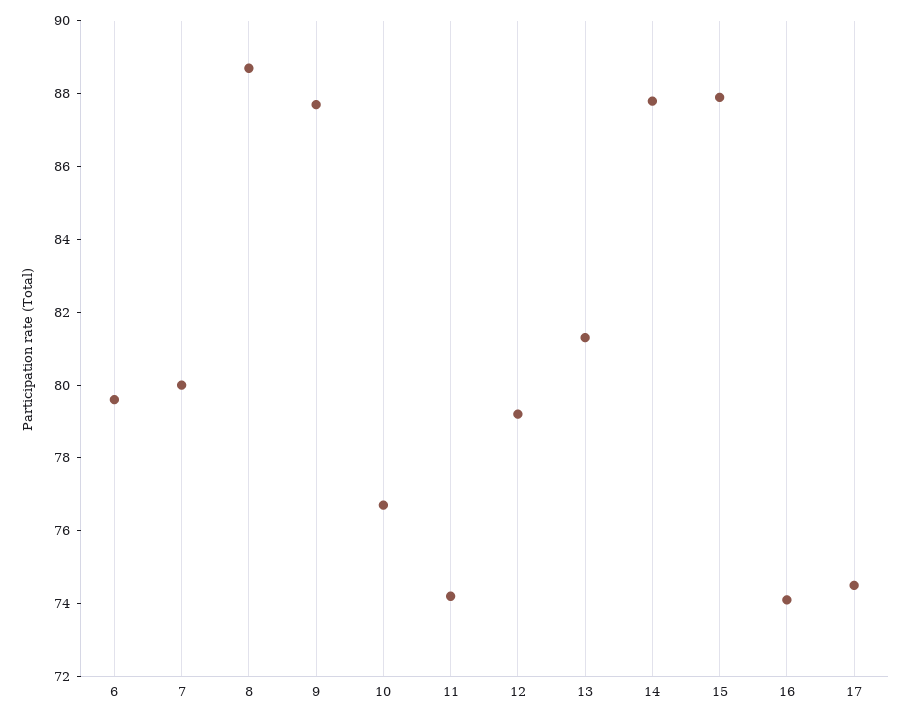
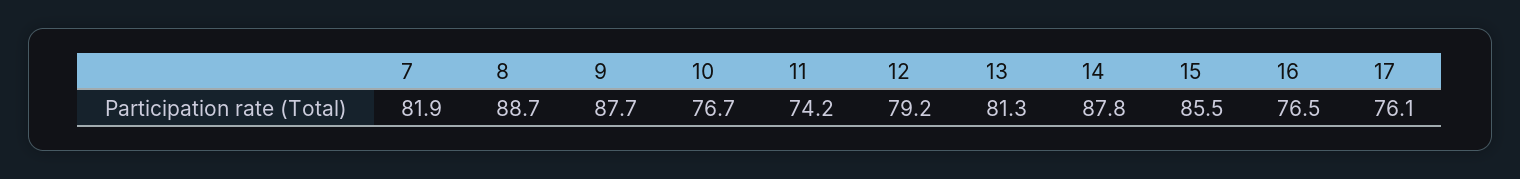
6: 79.5 -> none
7: 80 -> 81.9
15: 88 -> 85.5
16: 74 -> 76.5
17: 74.5 -> 76.1

